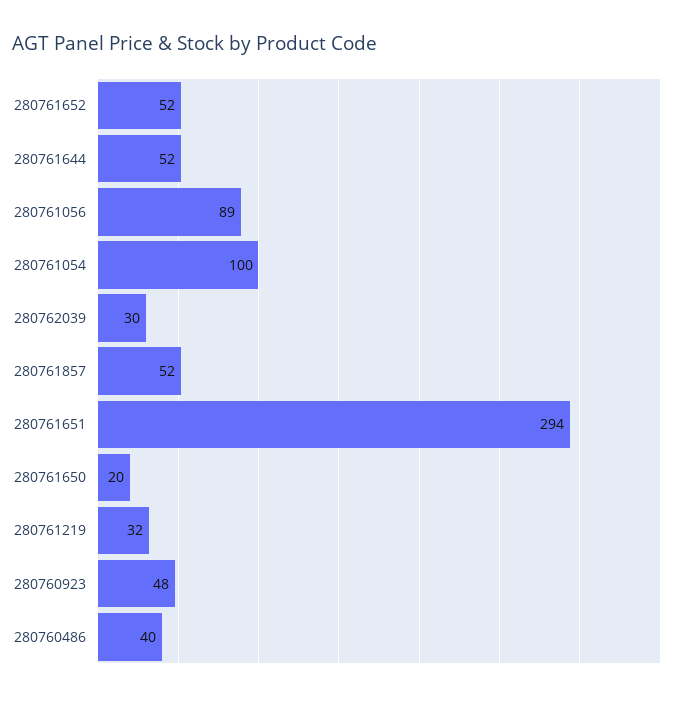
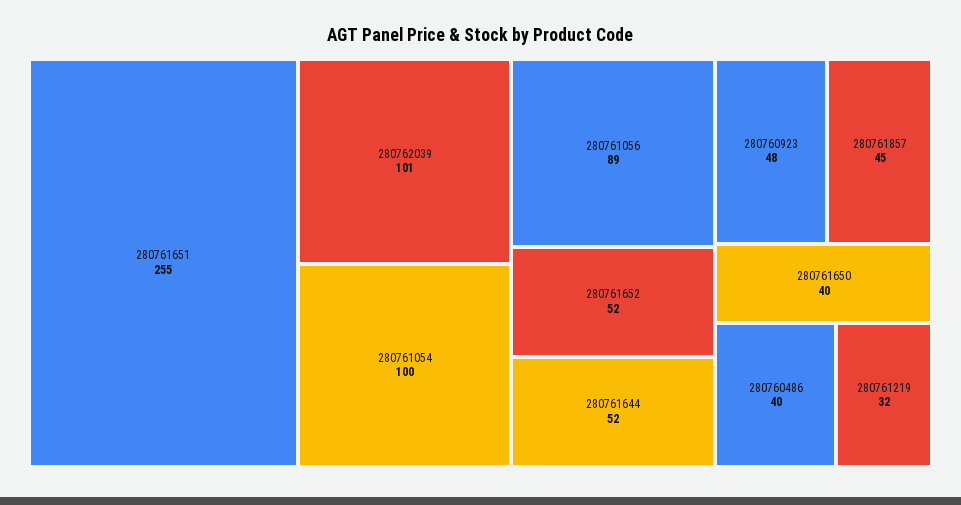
280762039: 30 -> 101
280761857: 52 -> 45
280761651: 294 -> 255
280761650: 20 -> 40

